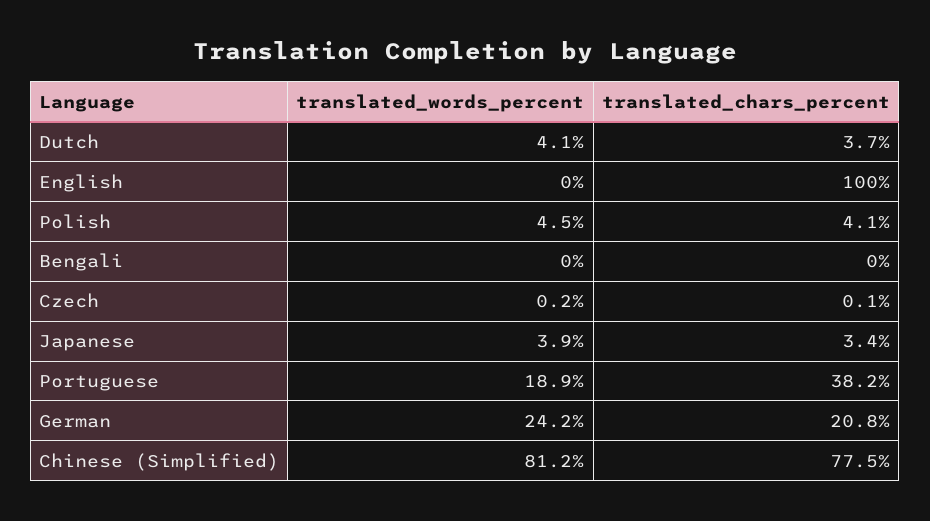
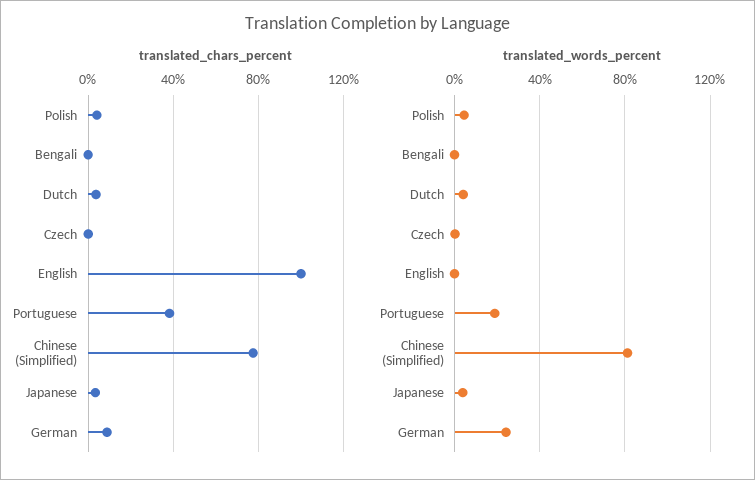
translated_chars_percent, German: 20.8 -> 10

